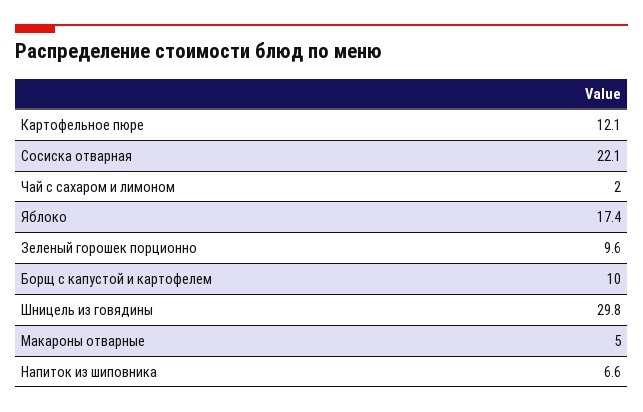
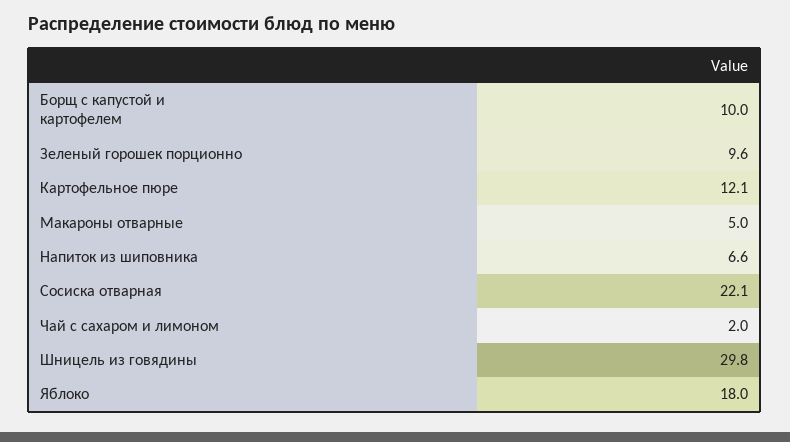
Яблоко: 17.4 -> 18

